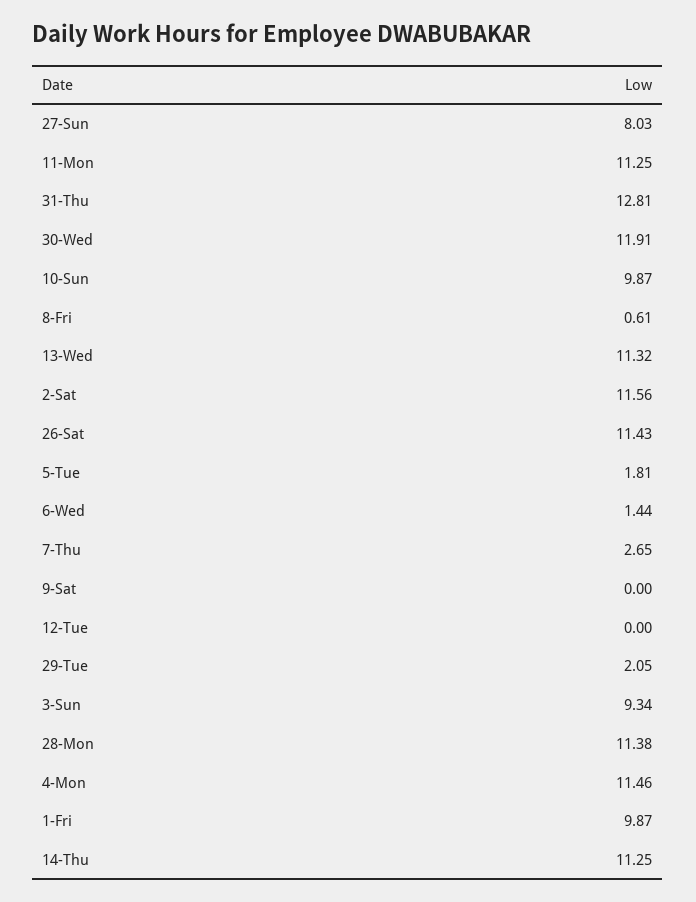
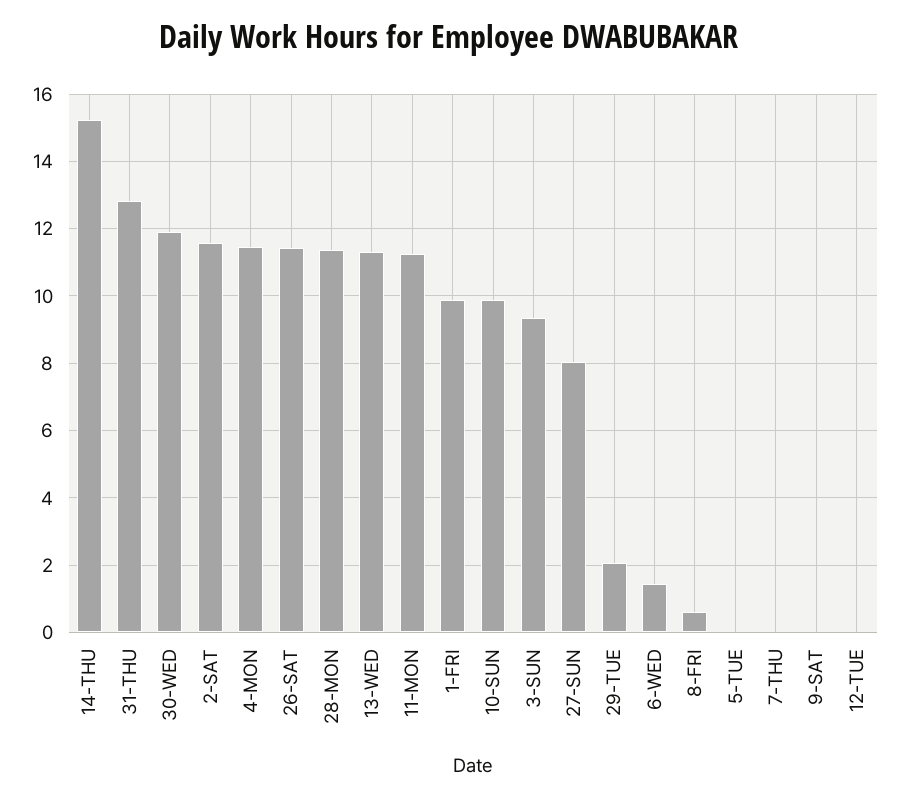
5-Tue: 1.81 -> 0
7-Thu: 2.65 -> 0
14-Thu: 11.25 -> 15.2

